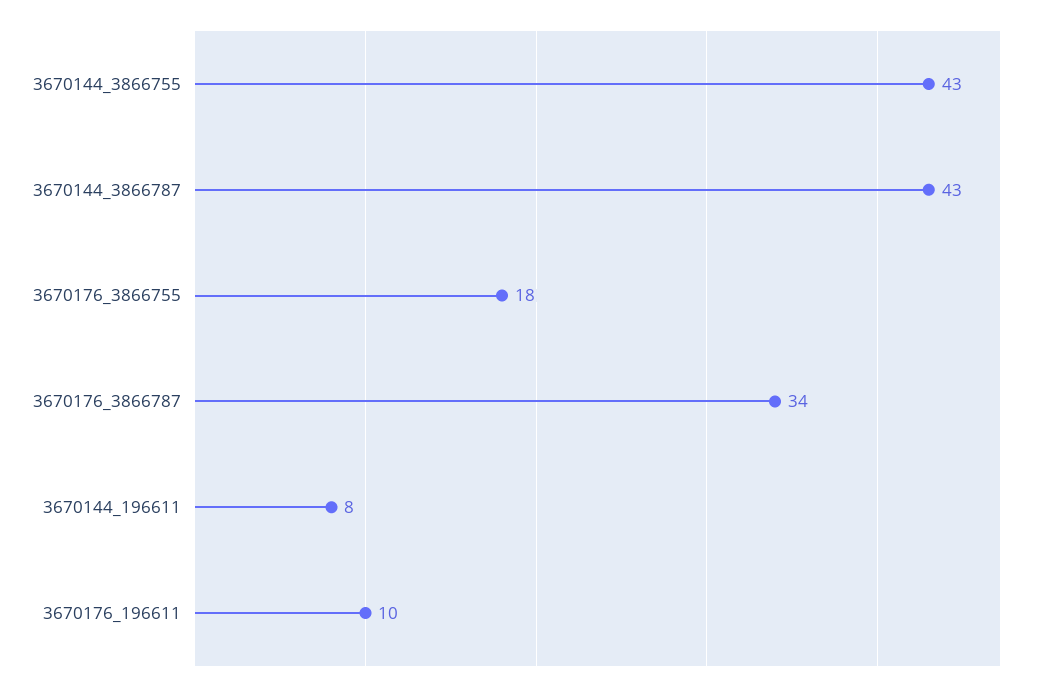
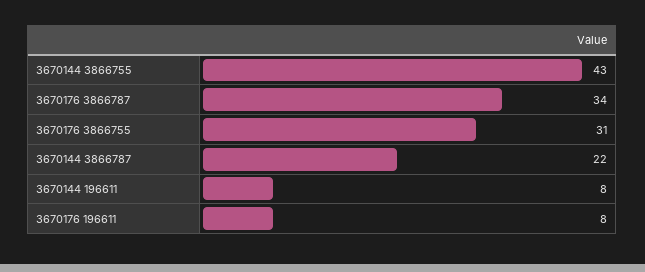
3670144_3866787: 43 -> 22
3670176_3866755: 18 -> 31
3670176_196611: 10 -> 8

